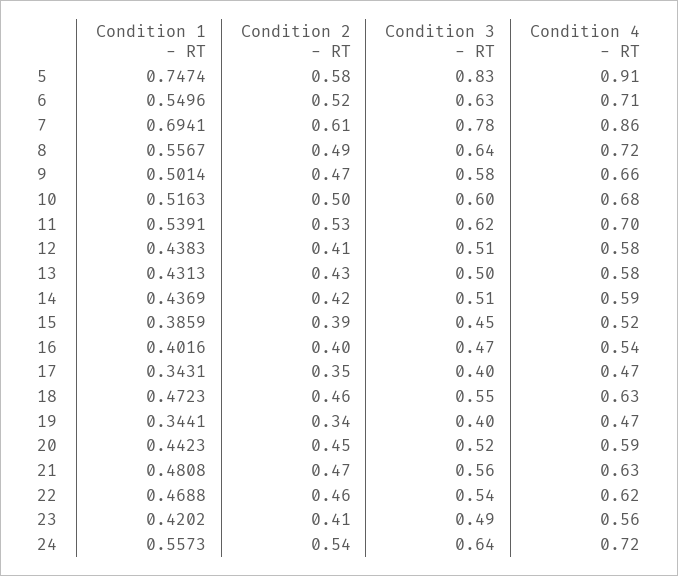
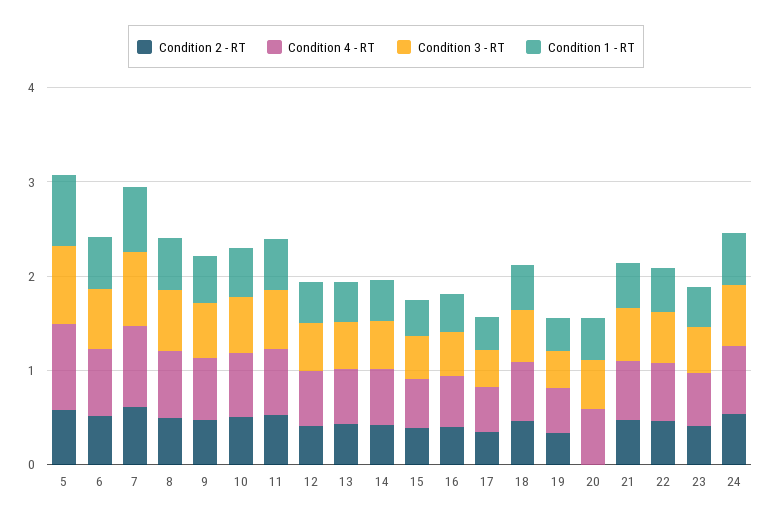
Condition 2 - RT, 20: 0.45 -> 0

